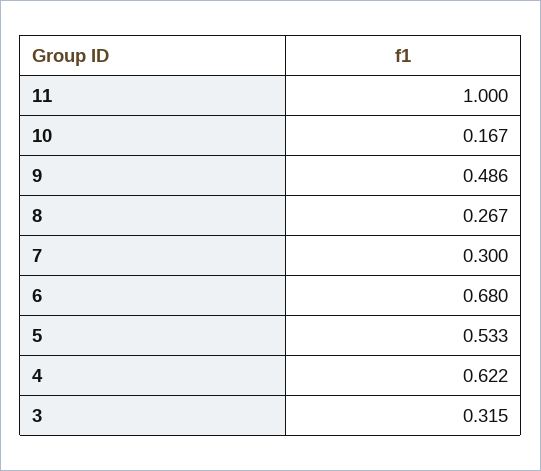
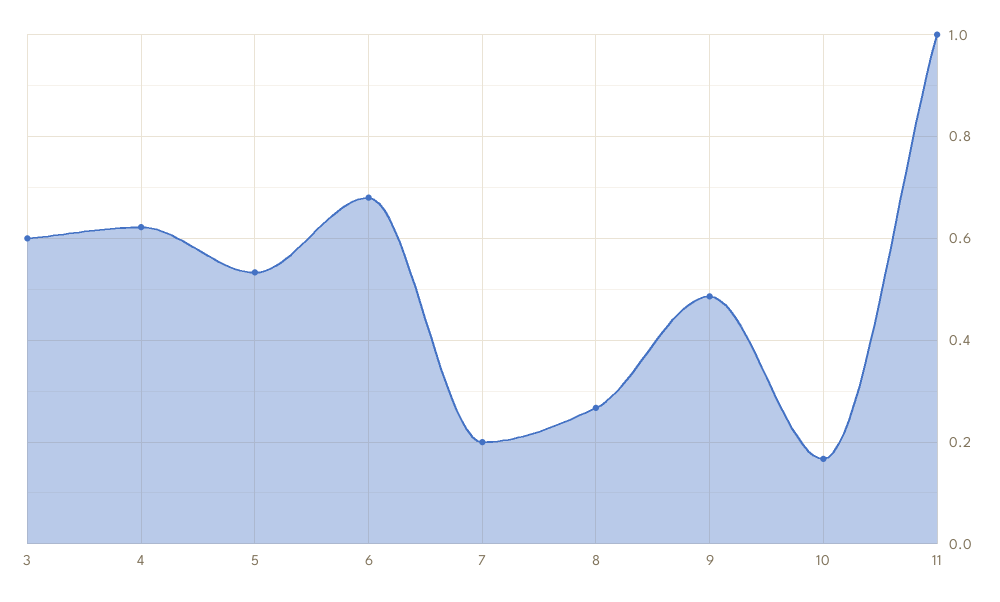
7: 0.3 -> 0.2
3: 0.315 -> 0.6

